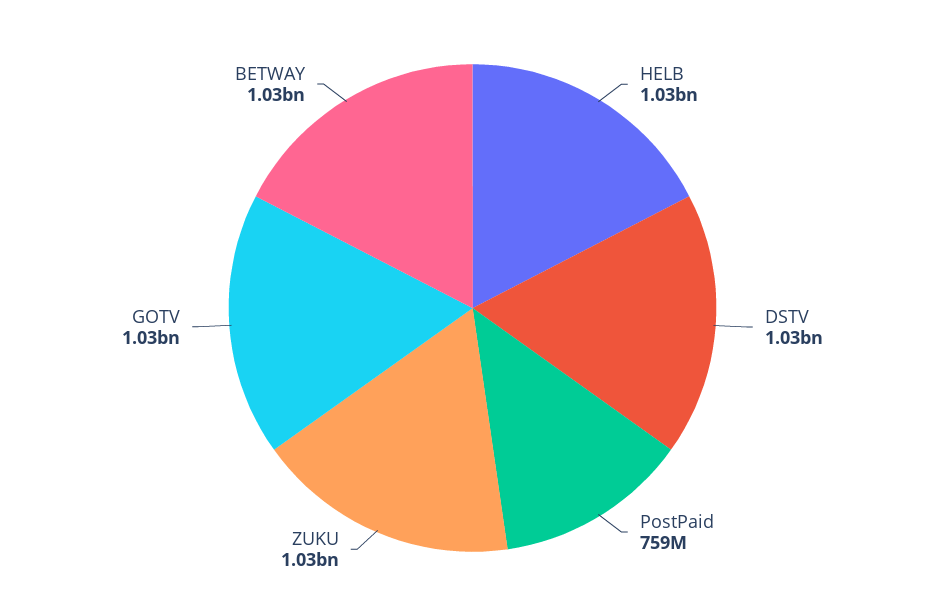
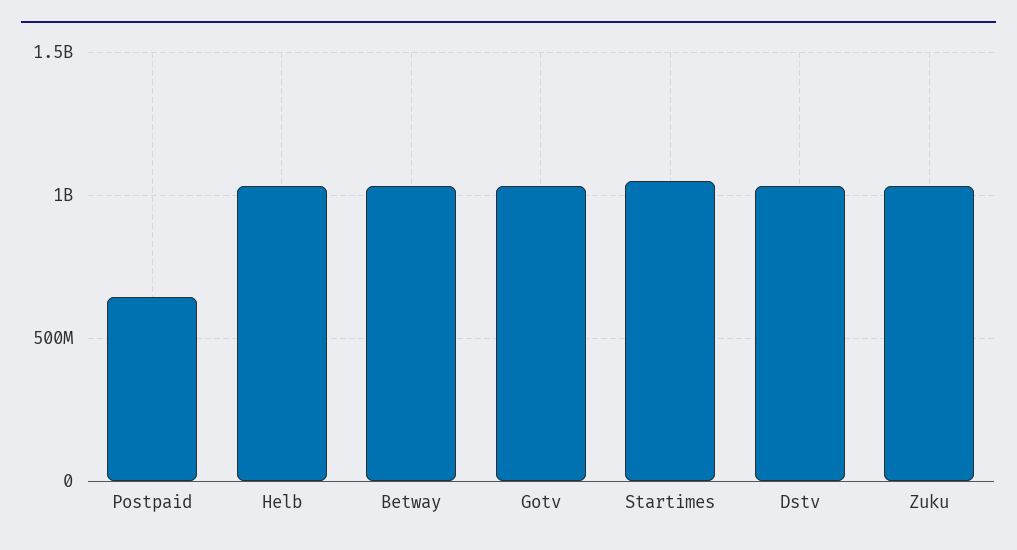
PostPaid: 759000000 -> 650000000
Startimes: none -> 1050000000

